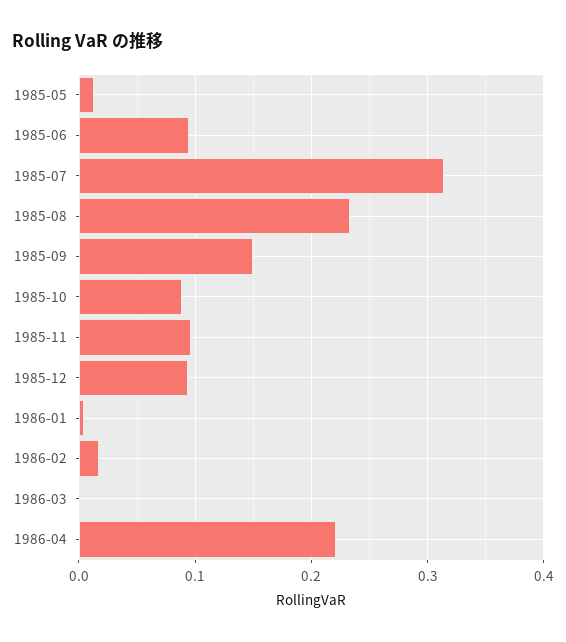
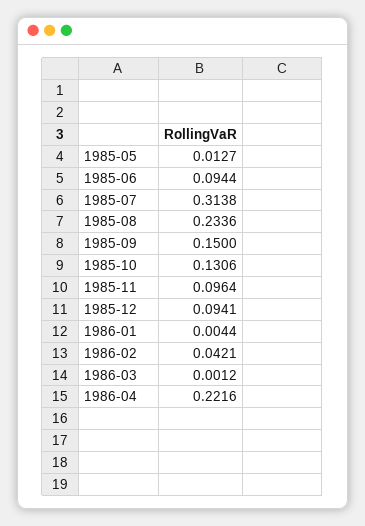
1985-10: 0.09 -> 0.1306
1986-02: 0.02 -> 0.0421

